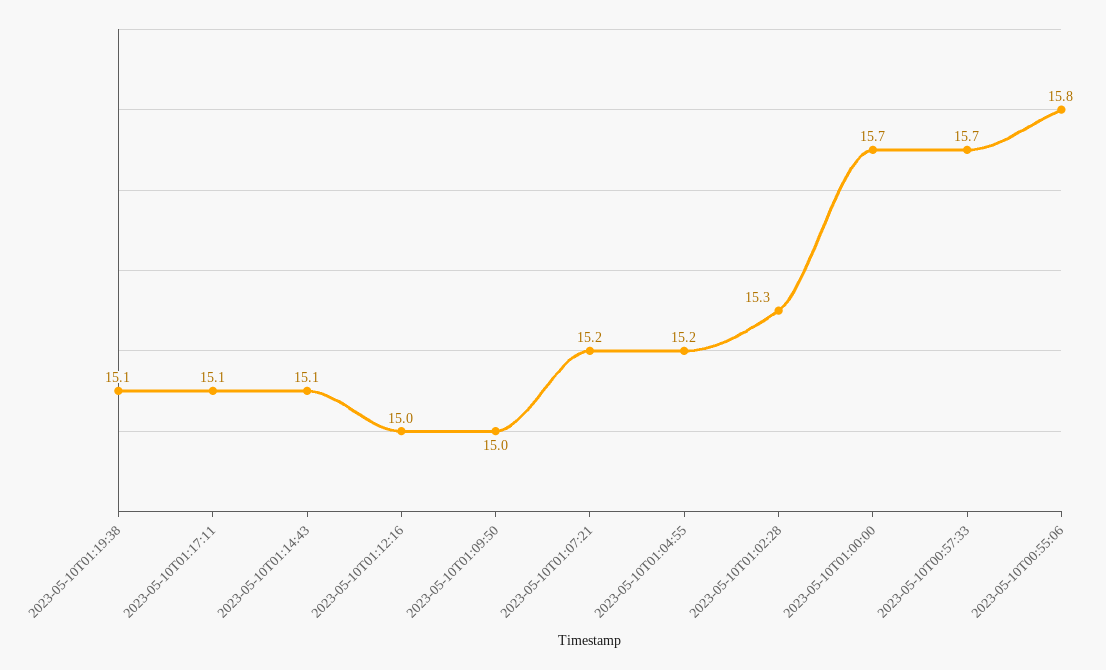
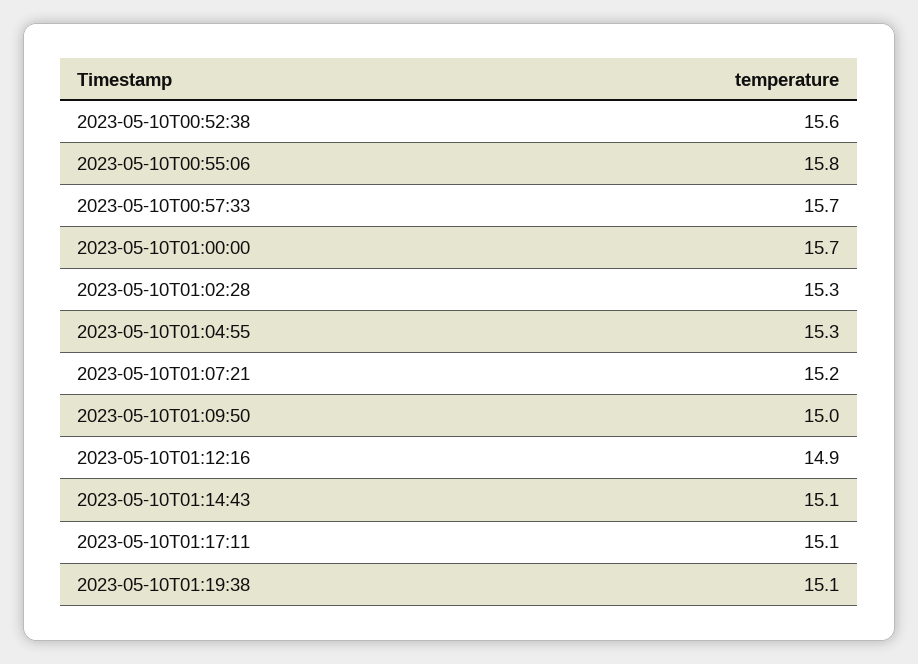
2023-05-10T01:12:16: 15 -> 14.9
2023-05-10T01:04:55: 15.2 -> 15.3
2023-05-10T00:52:38: none -> 15.6

